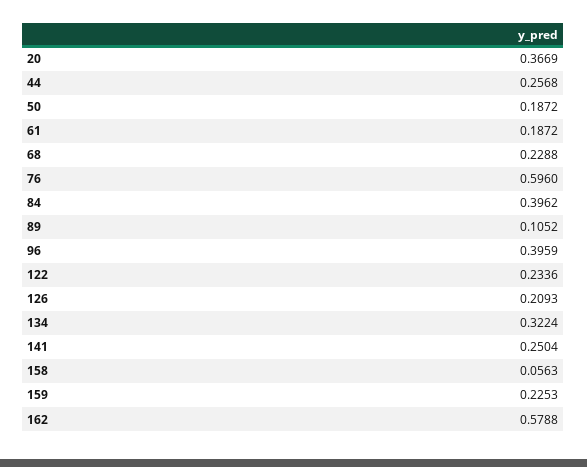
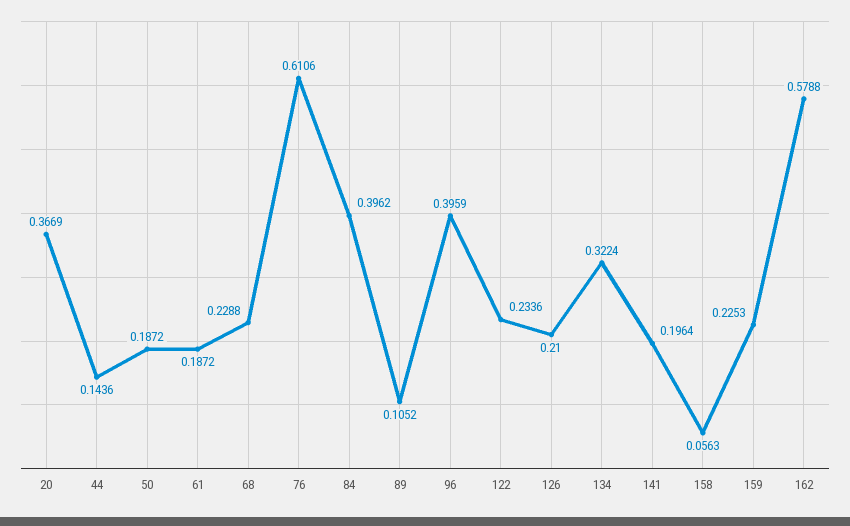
44: 0.2568 -> 0.1436
76: 0.596 -> 0.6106
126: 0.2093 -> 0.21
141: 0.2504 -> 0.1964

